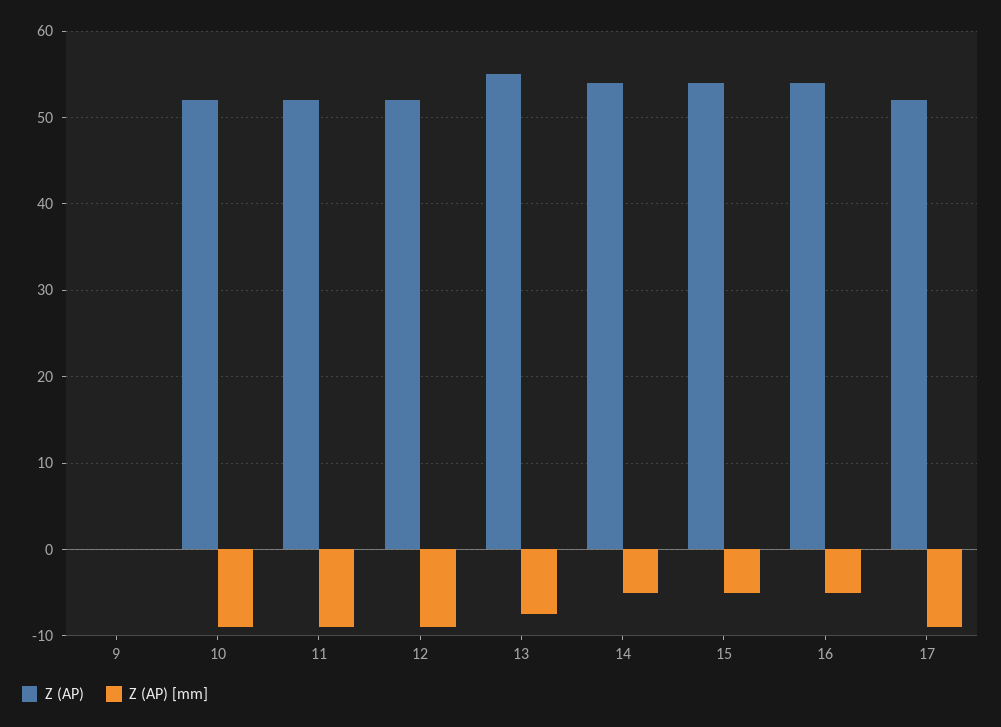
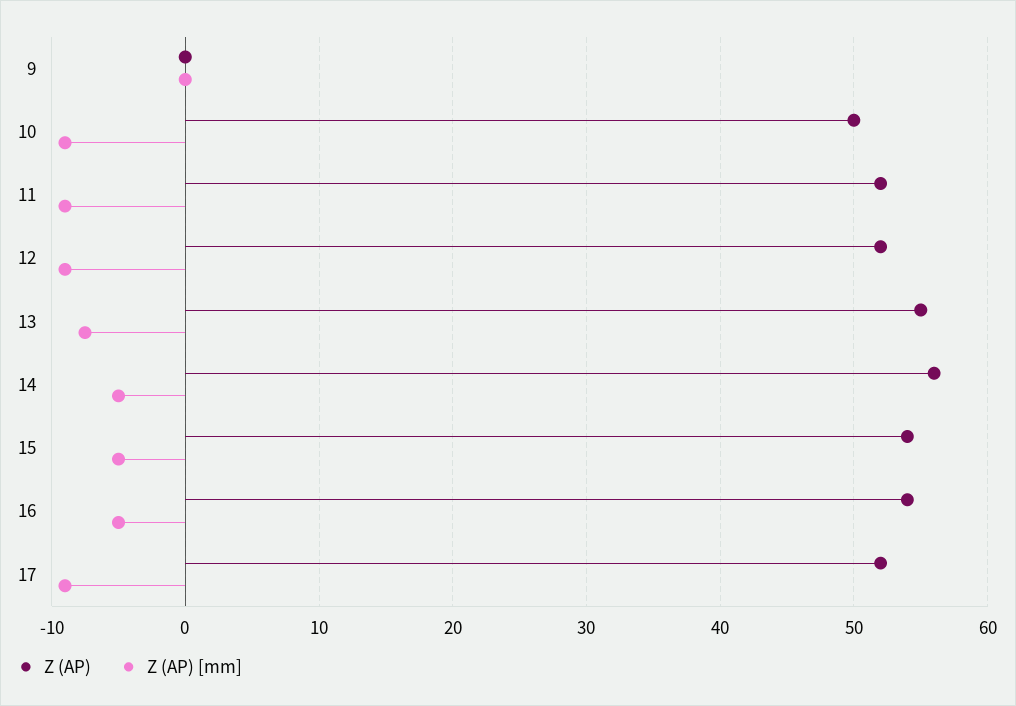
Z (AP), 10: 52 -> 50
Z (AP), 14: 54 -> 56

